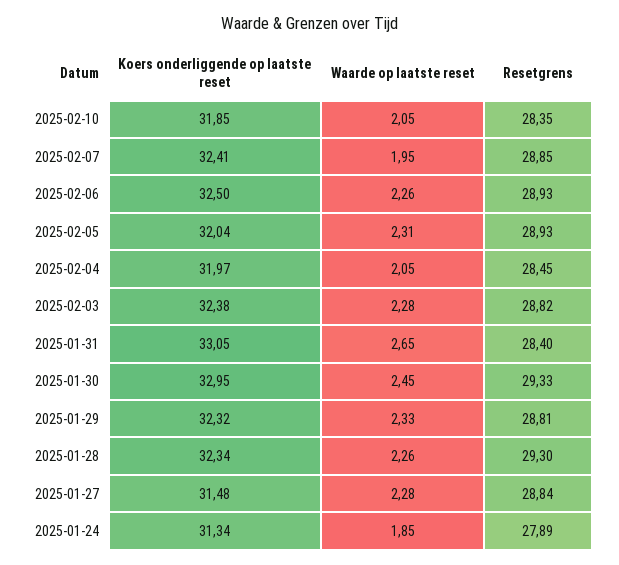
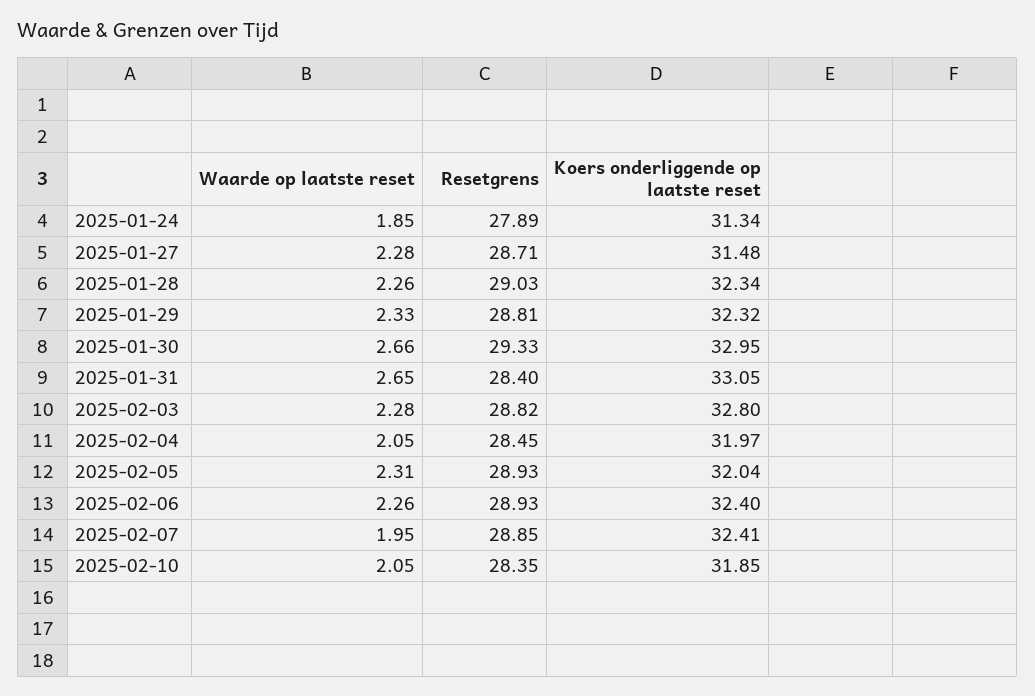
Koers onderliggende op laatste reset, 2025-02-06: 32.5 -> 32.4
Koers onderliggende op laatste reset, 2025-02-03: 32.38 -> 32.8
Waarde op laatste reset, 2025-01-30: 2.45 -> 2.66
Resetgrens, 2025-01-28: 29.3 -> 29.03
Resetgrens, 2025-01-27: 28.84 -> 28.71

